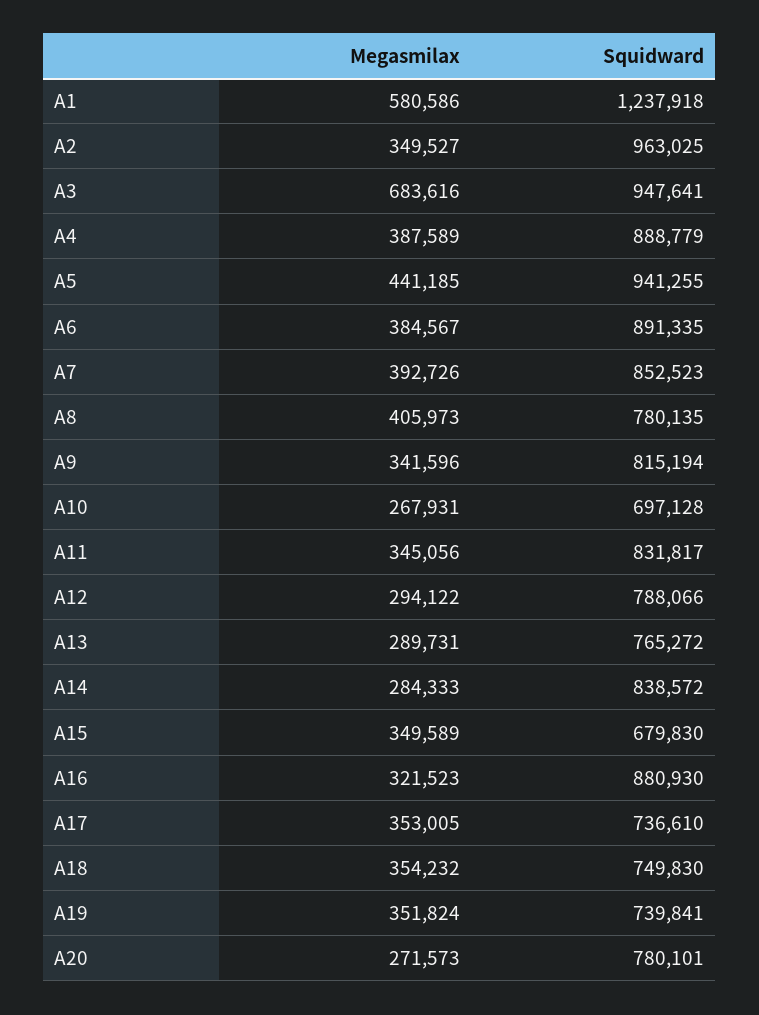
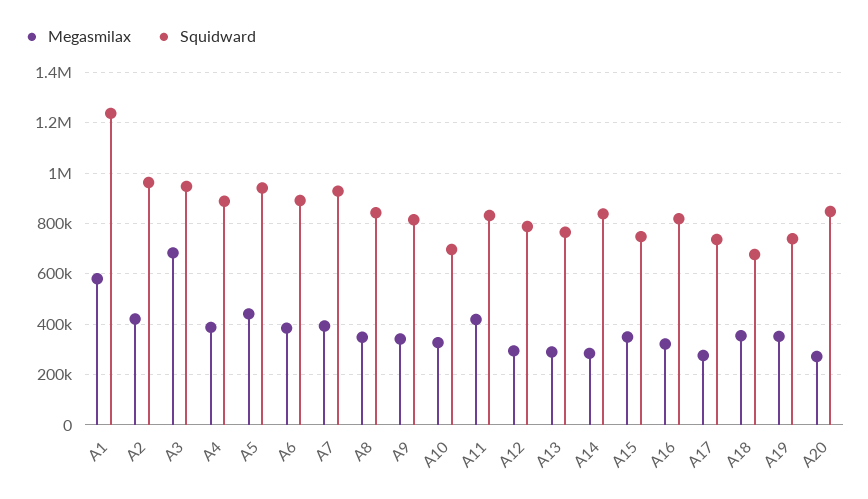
Megasmilax, A2: 349527 -> 425000
Squidward, A7: 852523 -> 925000
Megasmilax, A8: 405973 -> 350000
Squidward, A8: 780135 -> 850000
Megasmilax, A10: 267931 -> 325000
Megasmilax, A11: 345056 -> 425000
Squidward, A15: 679830 -> 750000
Squidward, A16: 880930 -> 825000
Megasmilax, A17: 353005 -> 275000
Squidward, A18: 749830 -> 675000
Squidward, A20: 780101 -> 850000

